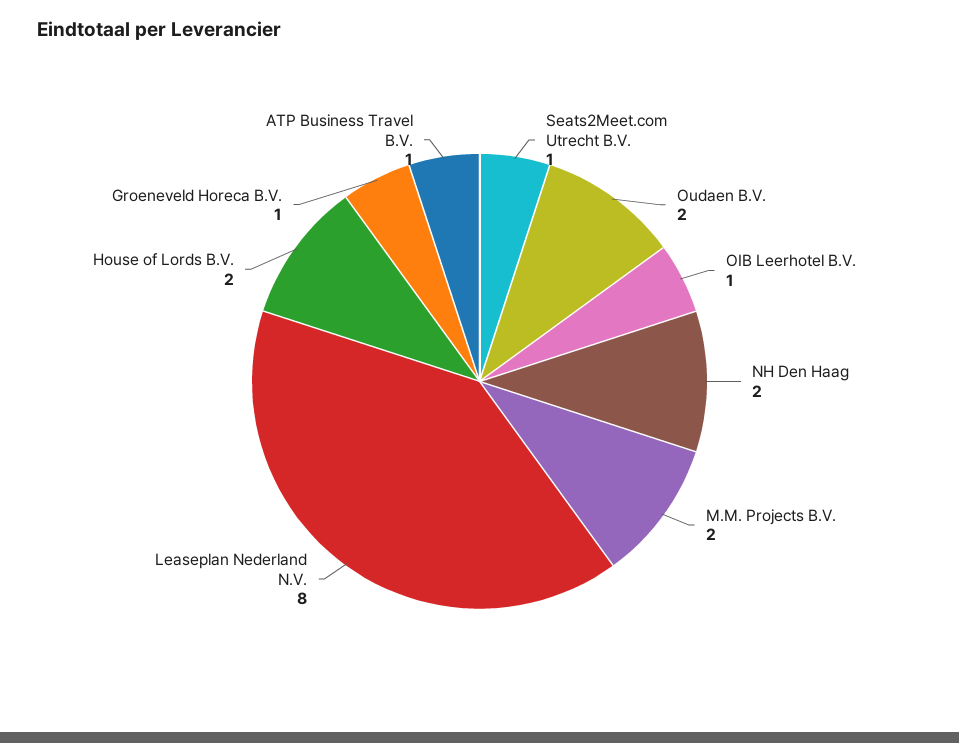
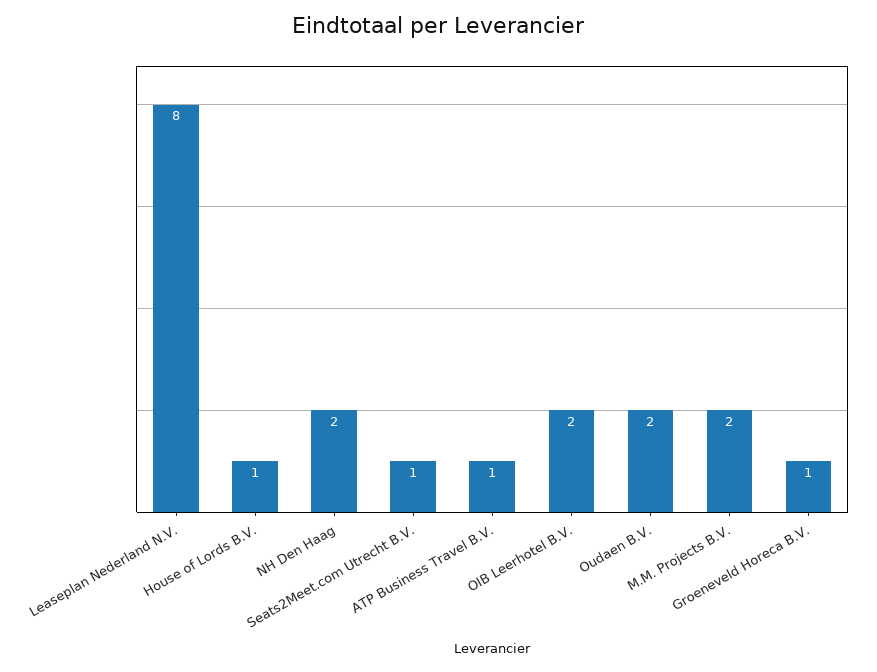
OIB Leerhotel B.V.: 1 -> 2
House of Lords B.V.: 2 -> 1

